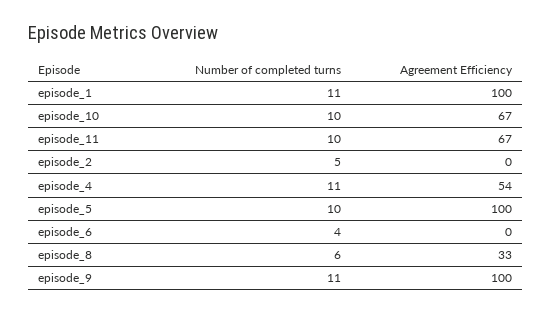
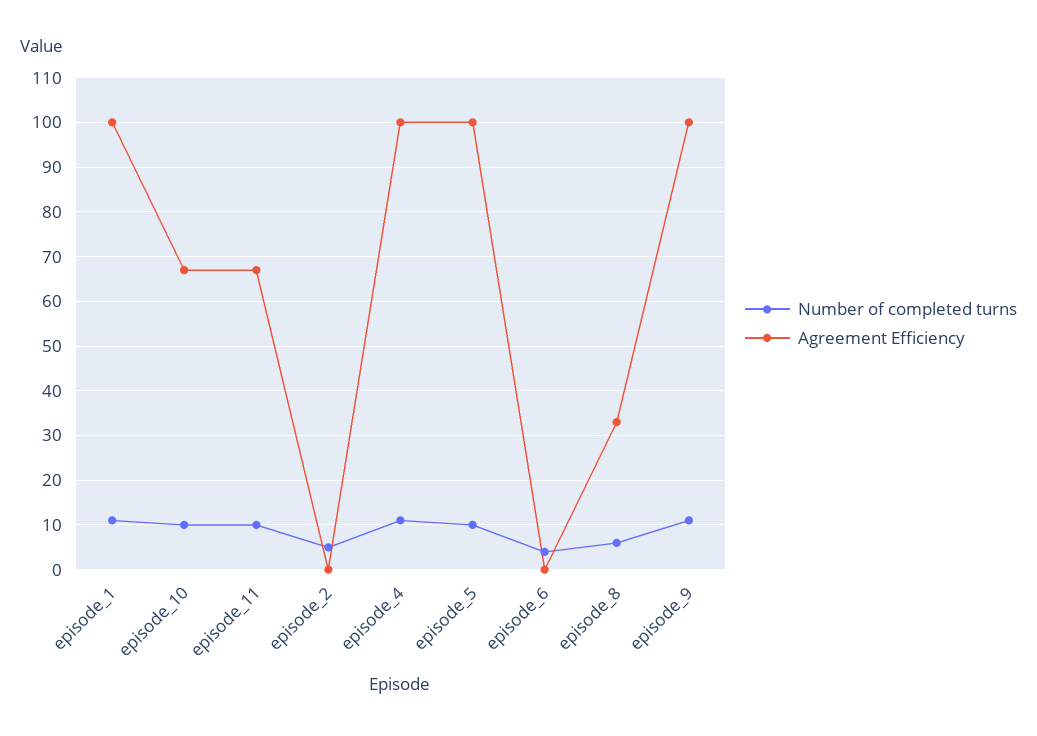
Agreement Efficiency, episode_4: 54 -> 100

